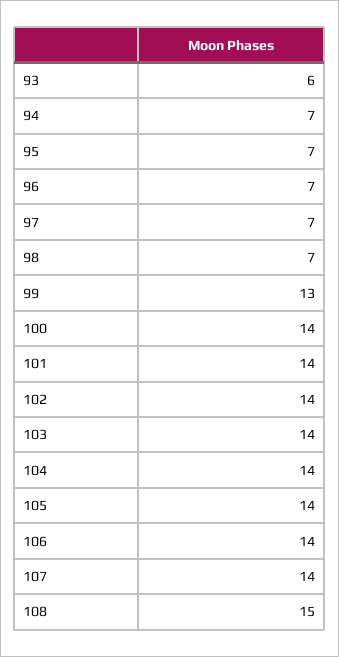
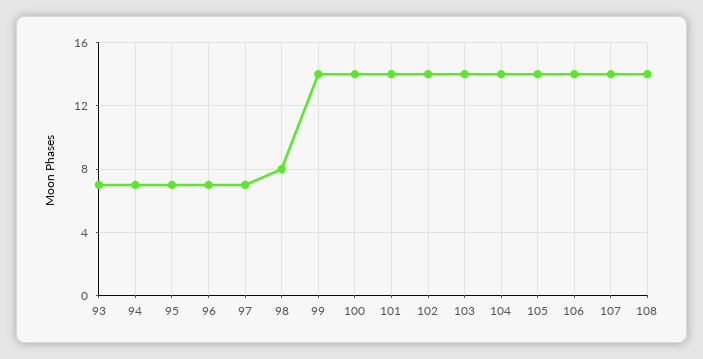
93: 6 -> 7
98: 7 -> 8
99: 13 -> 14
108: 15 -> 14

